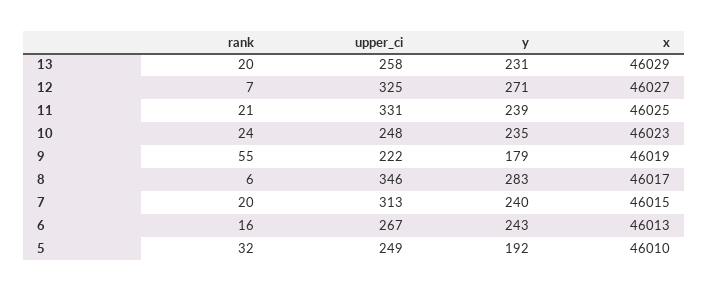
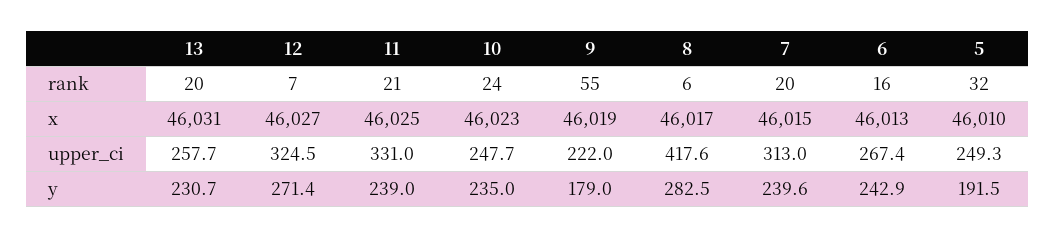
x, 13: 46029 -> 46031
upper_ci, 8: 346 -> 417.6

